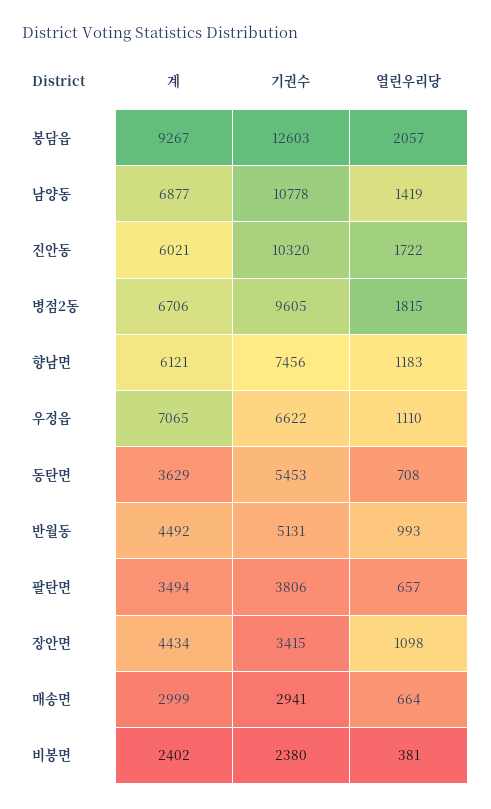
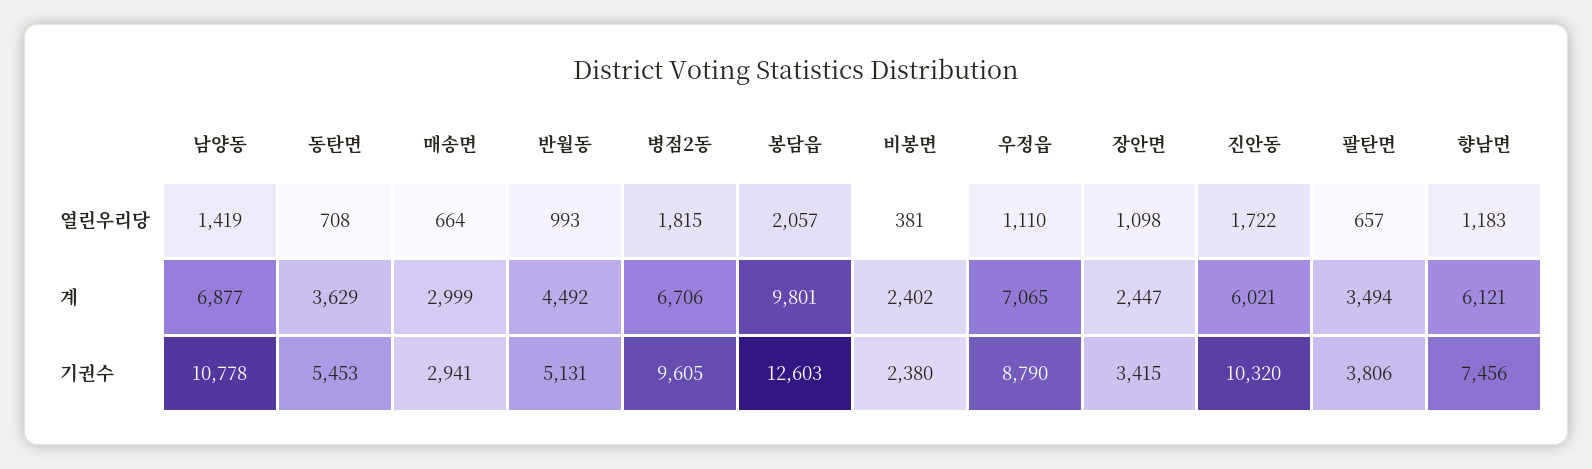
계, 봉담읍: 9267 -> 9801
기권수, 우정읍: 6622 -> 8790
계, 장안면: 4434 -> 2447

